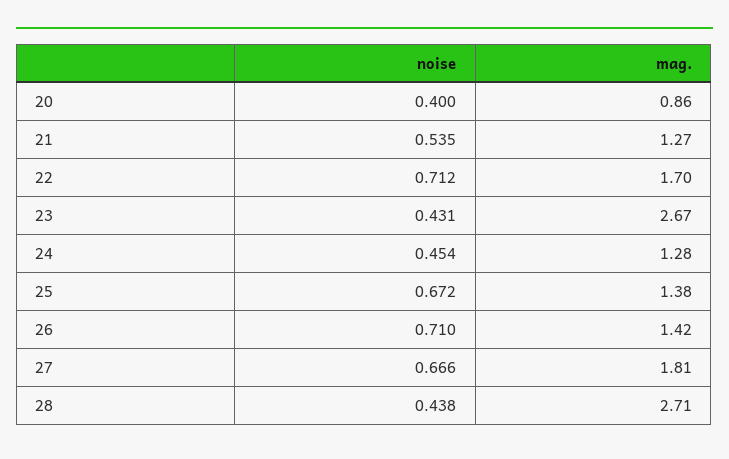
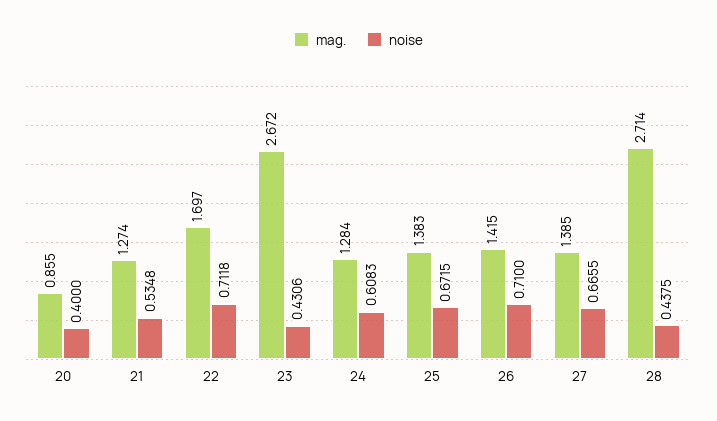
noise, 24: 0.454 -> 0.6083
mag., 27: 1.81 -> 1.385

